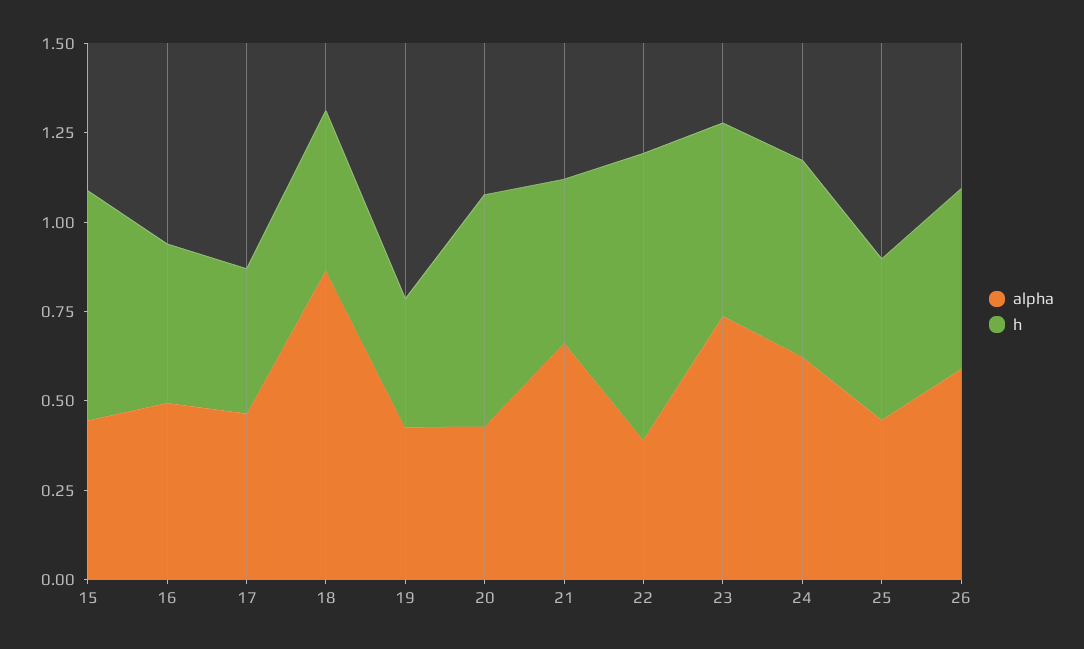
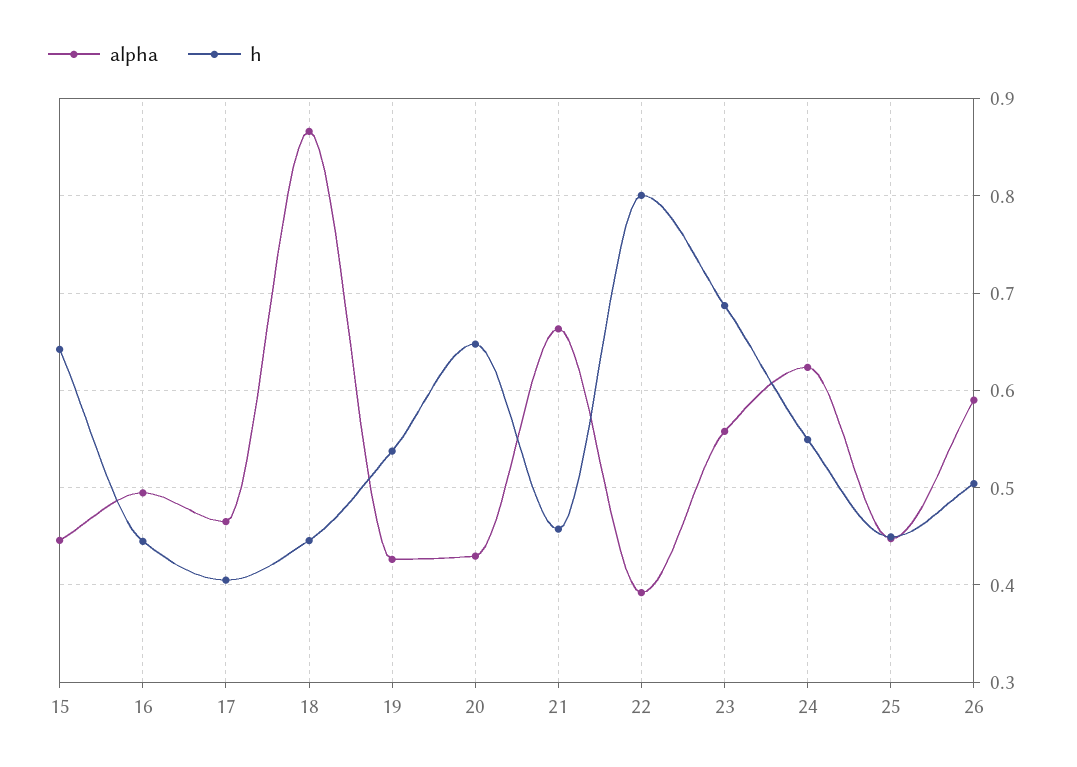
h, 19: 0.35 -> 0.54
alpha, 23: 0.75 -> 0.56
h, 23: 0.55 -> 0.69

